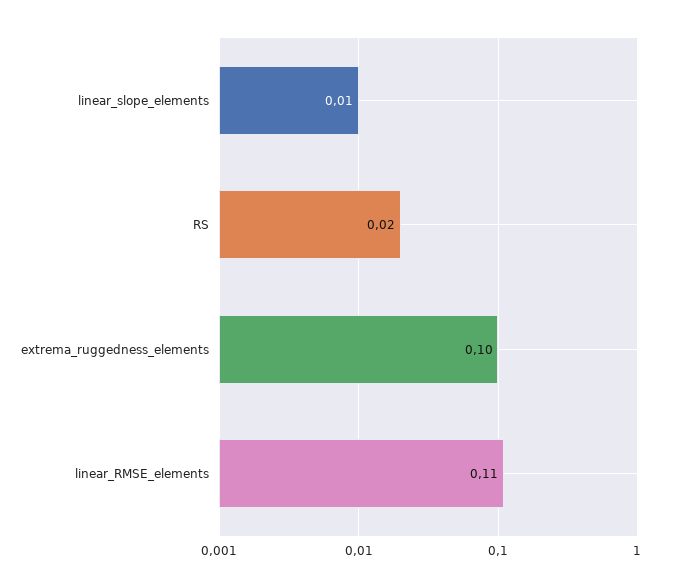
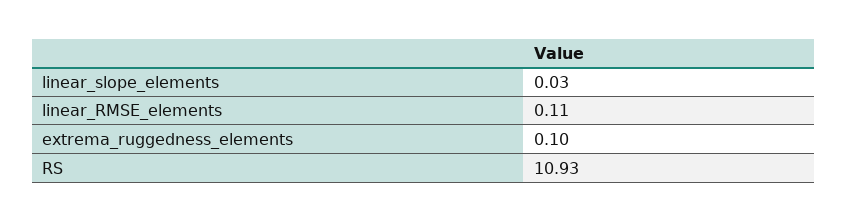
linear_slope_elements: 0.01 -> 0.03
RS: 0.02 -> 10.93

